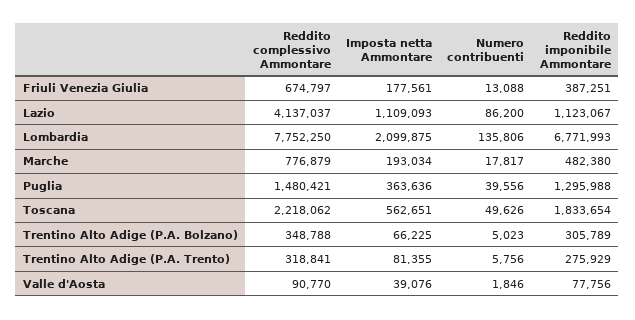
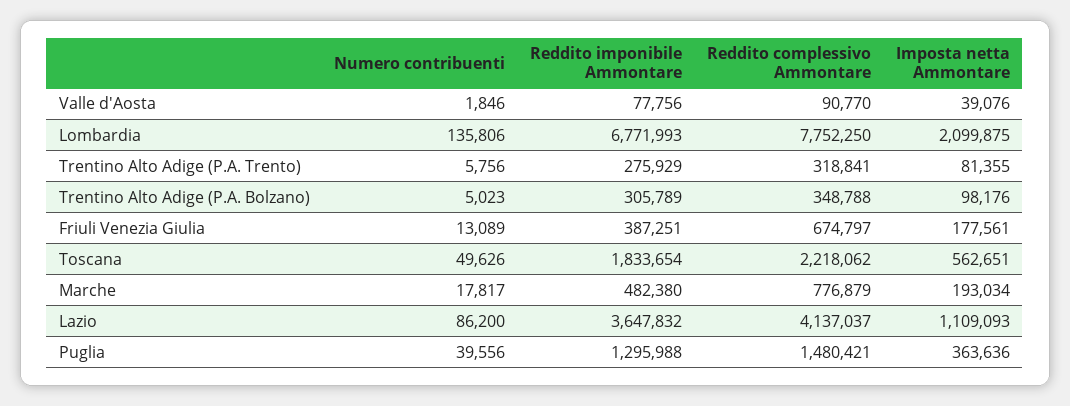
Numero contribuenti, Friuli Venezia Giulia: 13088 -> 13089
Reddito imponibile Ammontare, Lazio: 1123067 -> 3647832
Imposta netta Ammontare, Trentino Alto Adige (P.A. Bolzano): 66225 -> 98176

